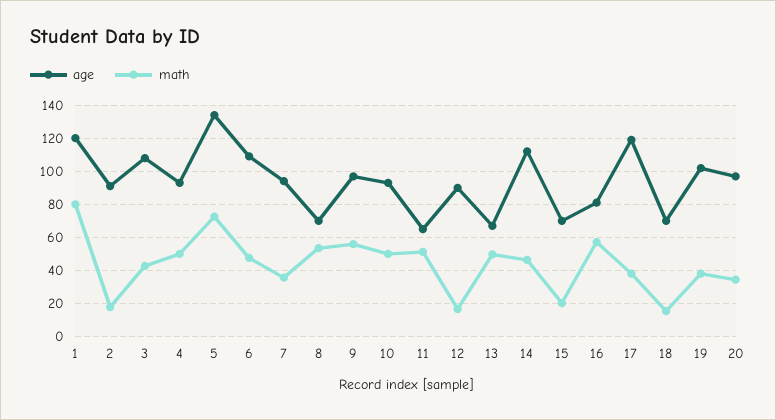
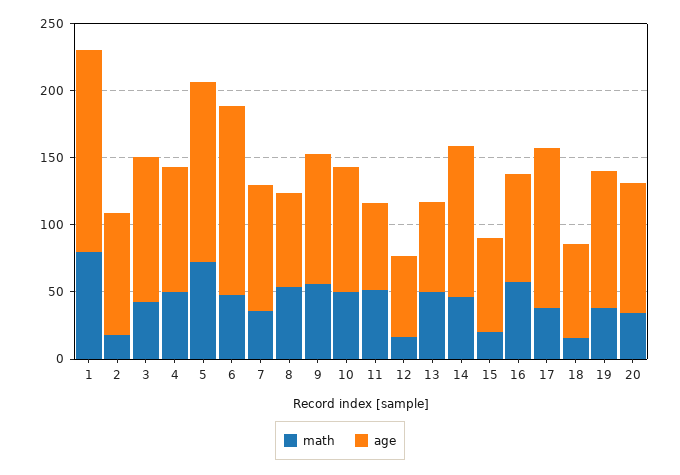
age, 1: 120 -> 150
age, 6: 110 -> 140
age, 12: 90 -> 60

